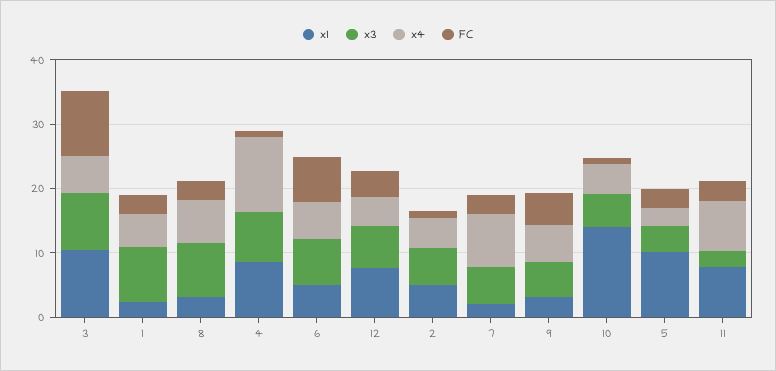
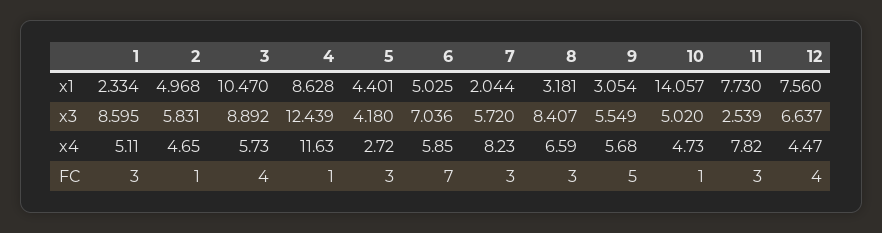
FC, 3: 10 -> 4
x3, 4: 8 -> 12.439
x1, 5: 10 -> 4.401

